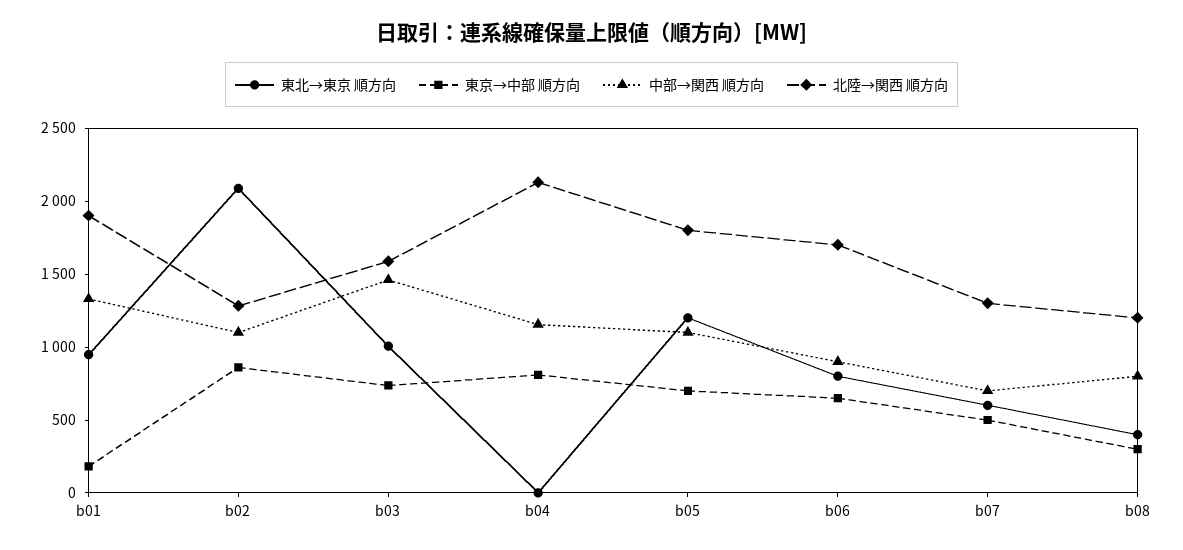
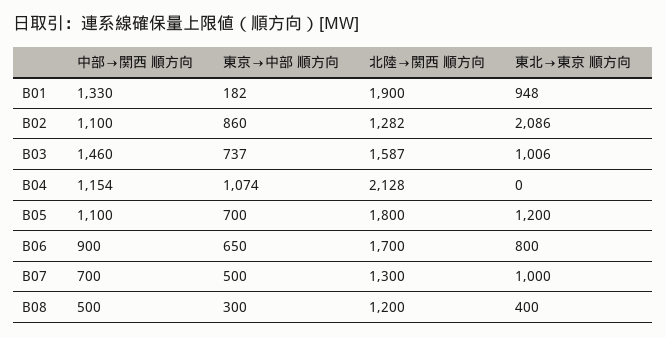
東京→中部 順方向, b04: 800 -> 1074
東北→東京 順方向, b07: 600 -> 1000
中部→関西 順方向, b08: 800 -> 500

